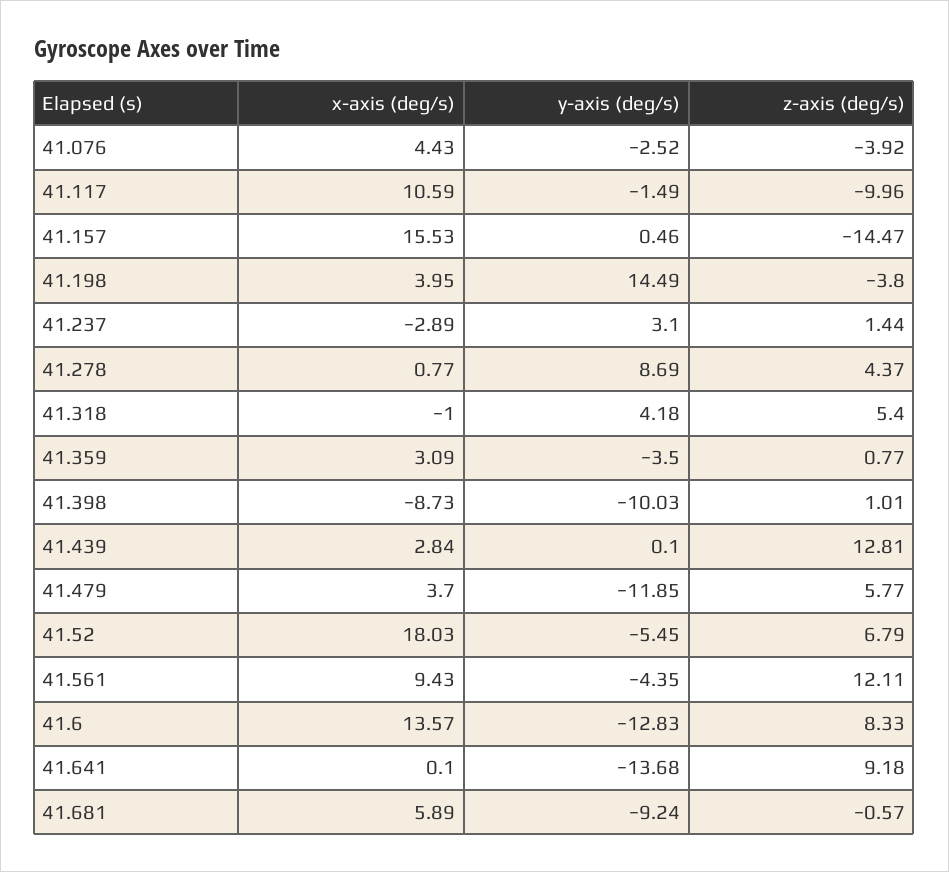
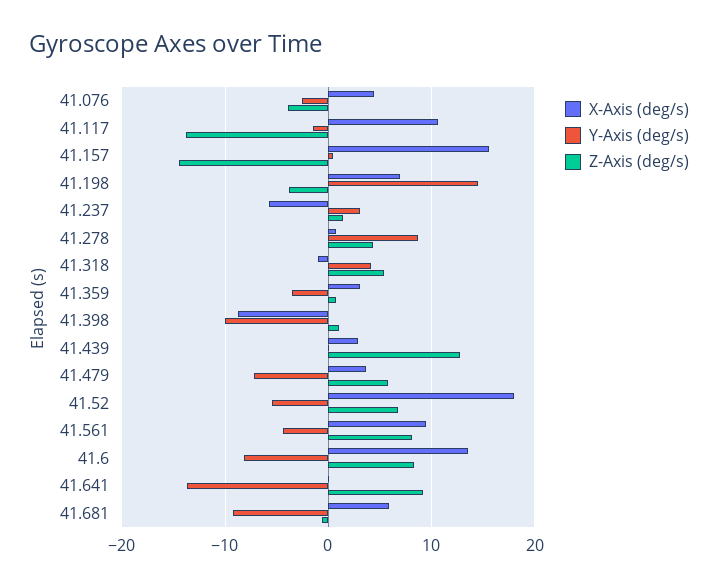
z-axis (deg/s), 41.117: -9.96 -> -14
x-axis (deg/s), 41.198: 3.95 -> 7
x-axis (deg/s), 41.237: -2.89 -> -6
y-axis (deg/s), 41.479: -11.85 -> -7
z-axis (deg/s), 41.561: 12.11 -> 8
y-axis (deg/s), 41.6: -12.83 -> -8

